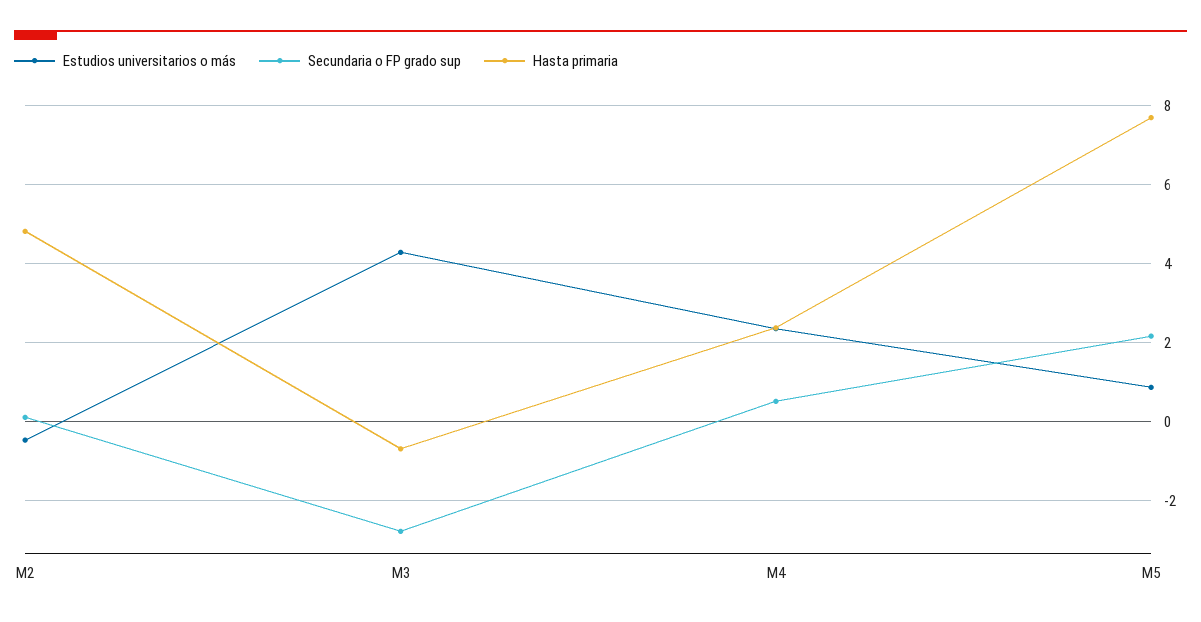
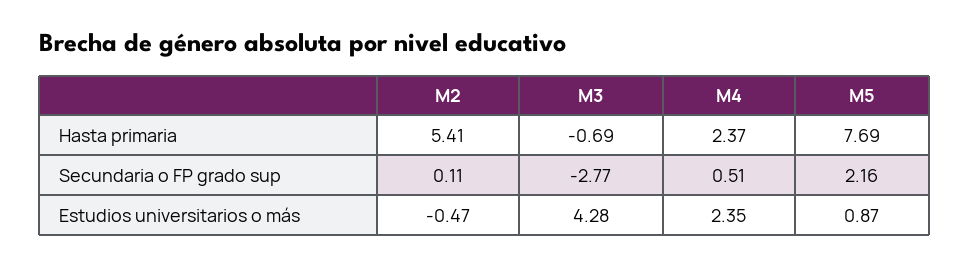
Hasta primaria, M2: 4.8 -> 5.41

